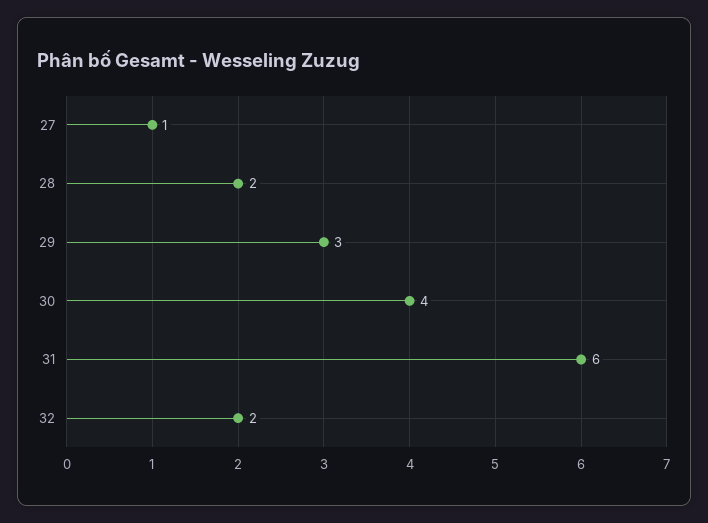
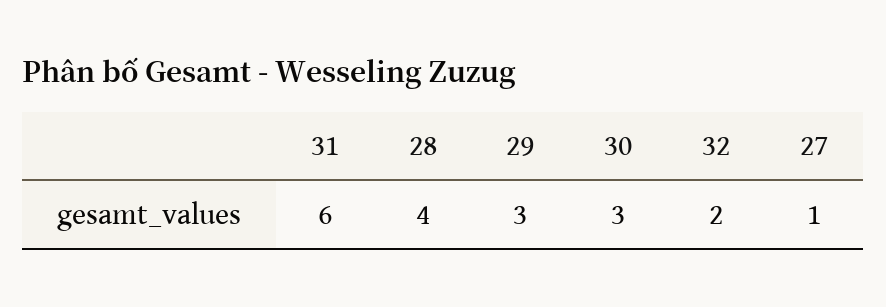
28: 2 -> 4
30: 4 -> 3

